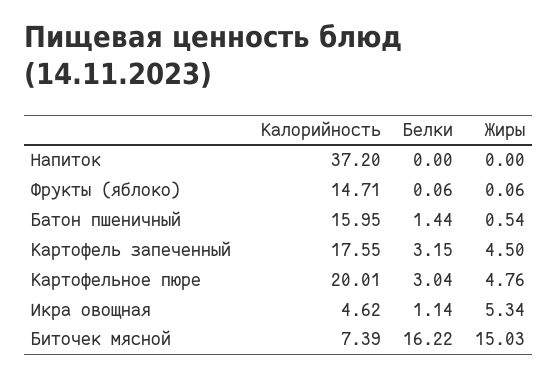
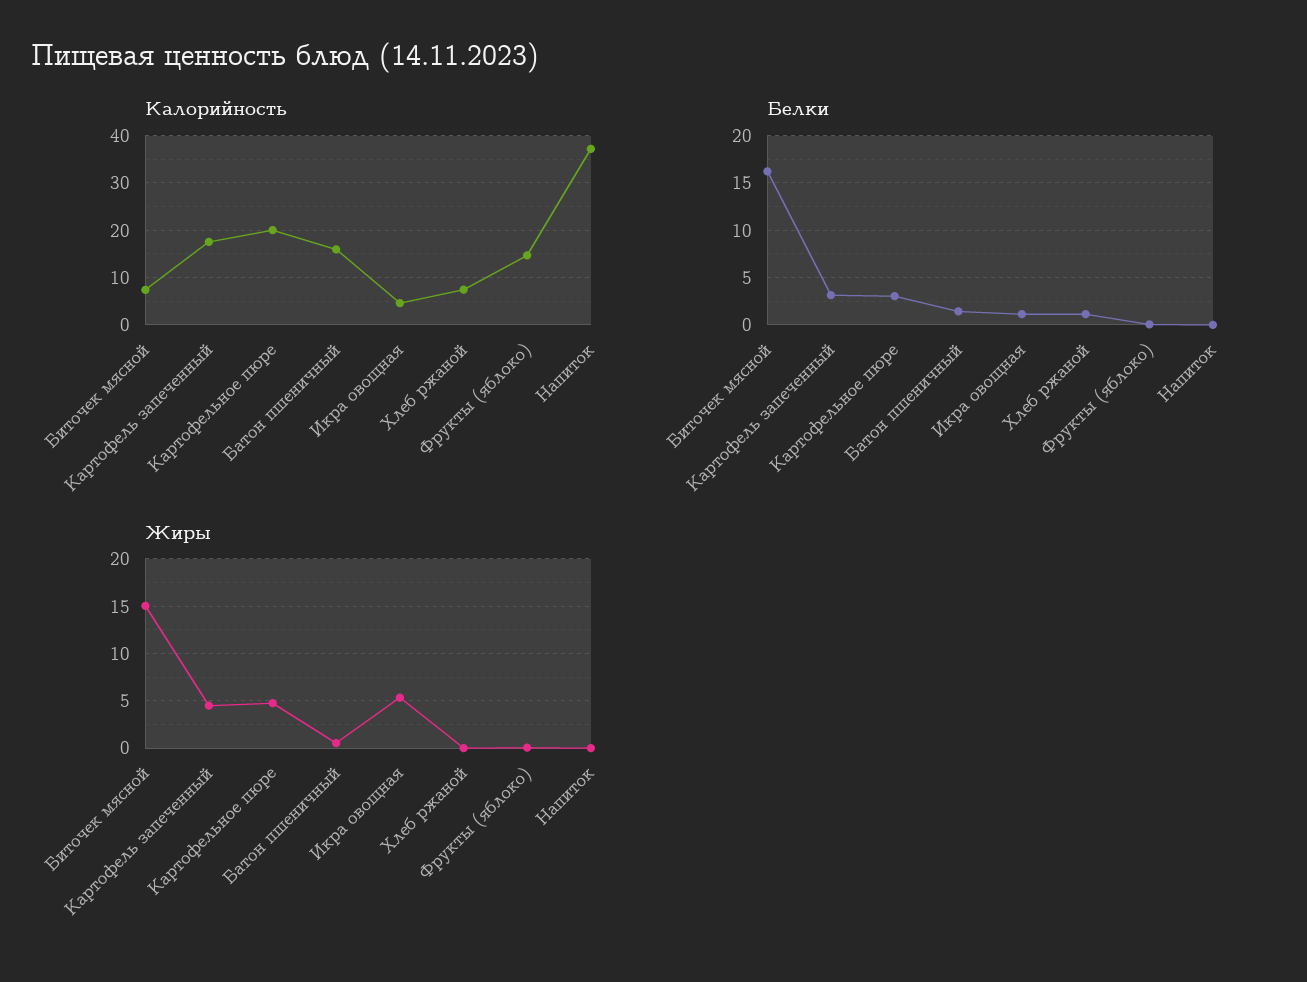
Калорийность, Хлеб ржаной: none -> 8
Белки, Хлеб ржаной: none -> 1
Жиры, Хлеб ржаной: none -> 0

